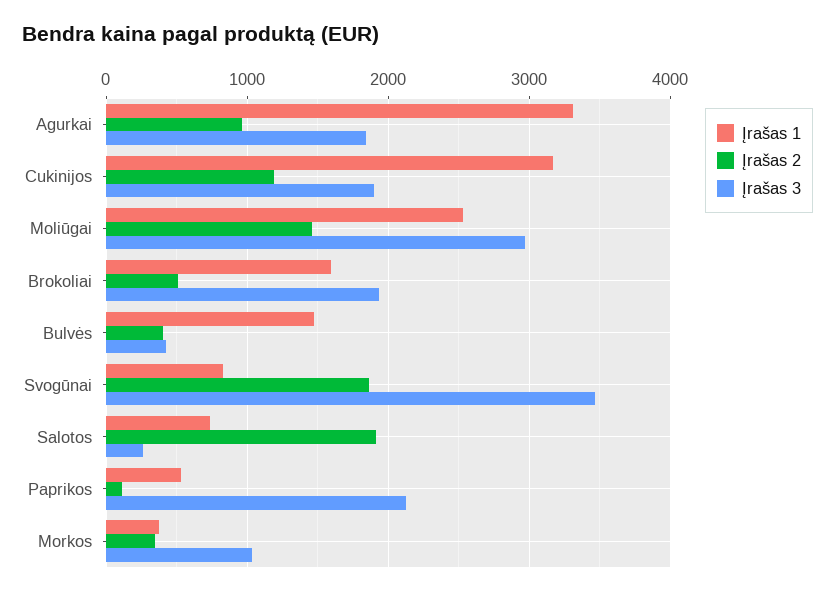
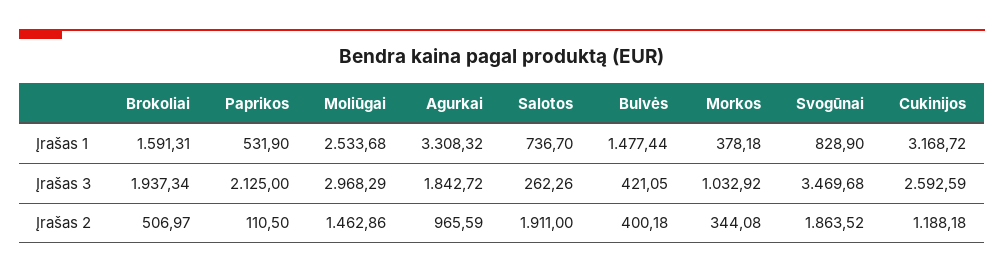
Įrašas 3, Cukinijos: 1900 -> 2592.59

